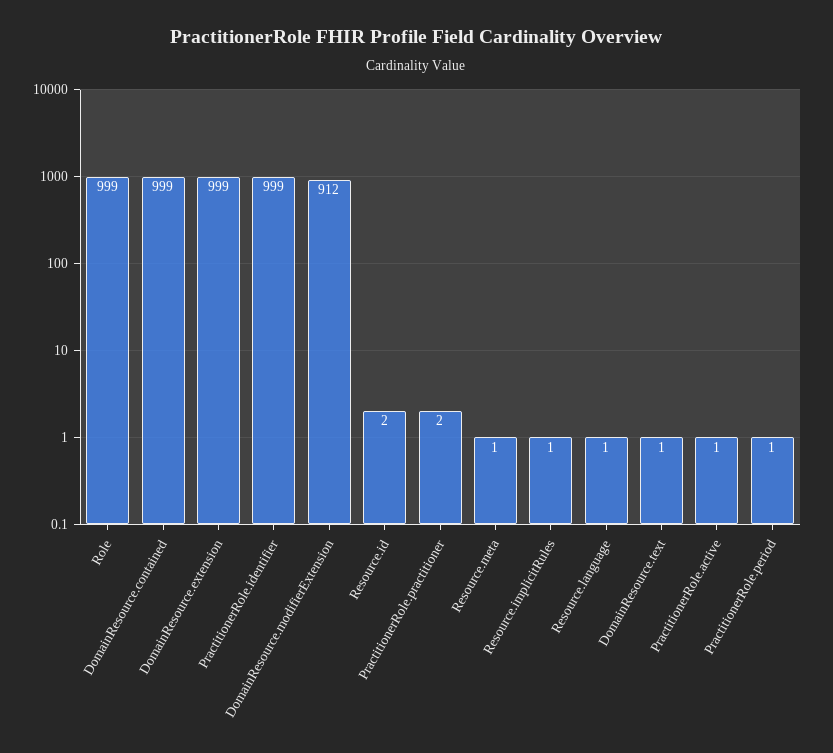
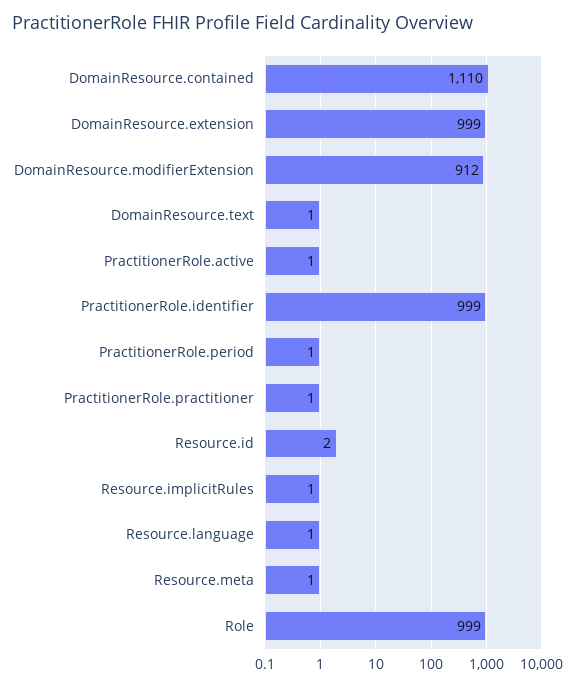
DomainResource.contained: 999 -> 1110
PractitionerRole.practitioner: 2 -> 1

